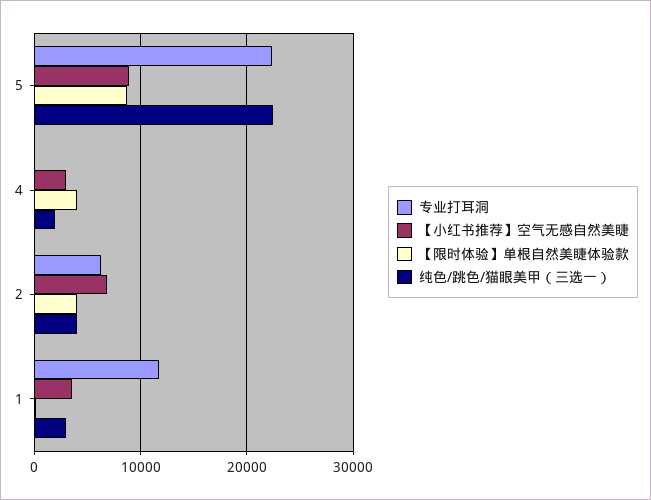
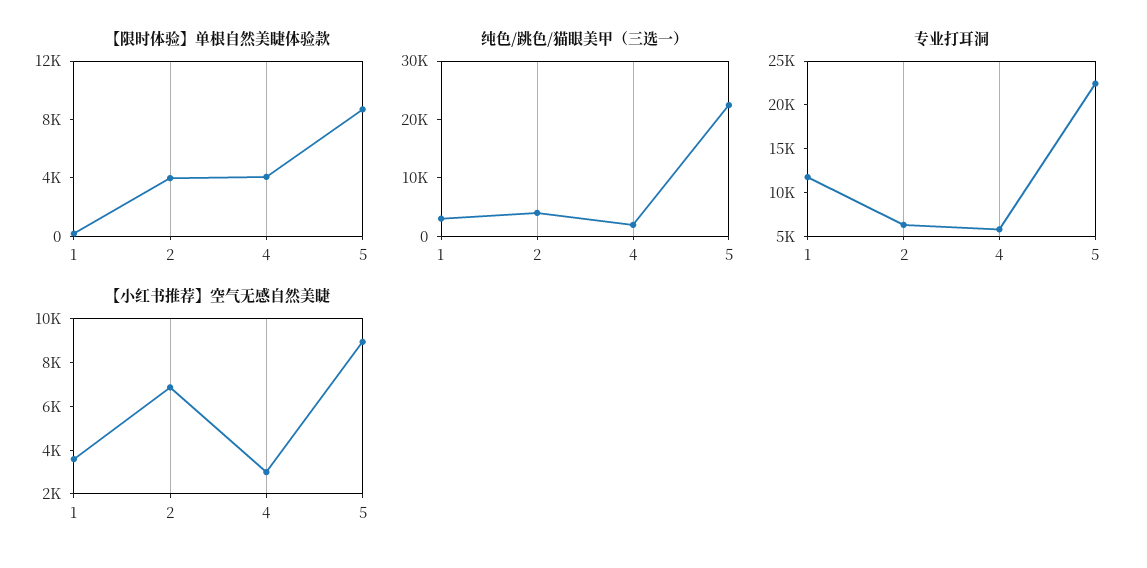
专业打耳洞, 4: 0 -> 6000

